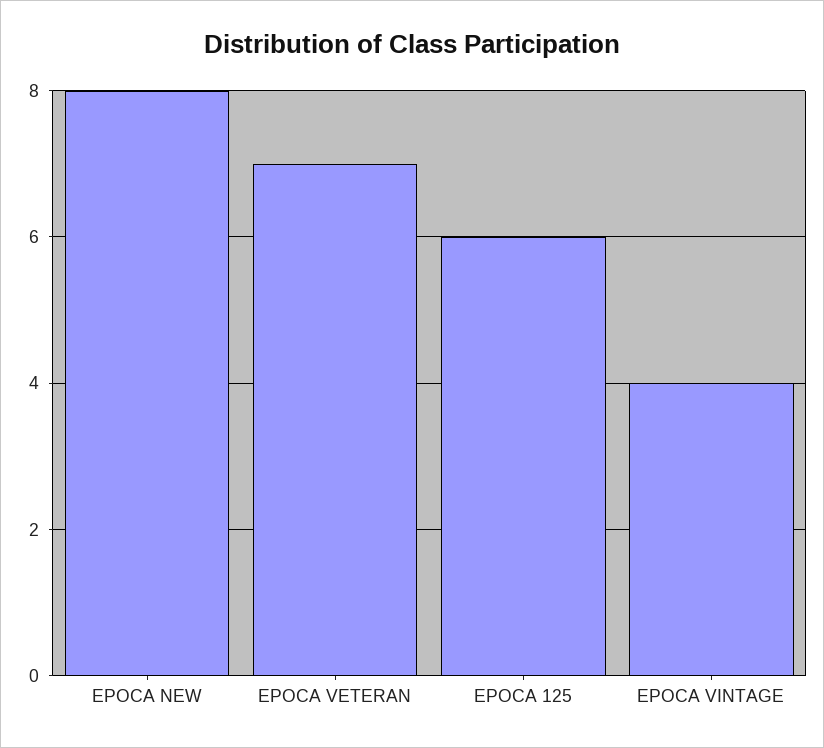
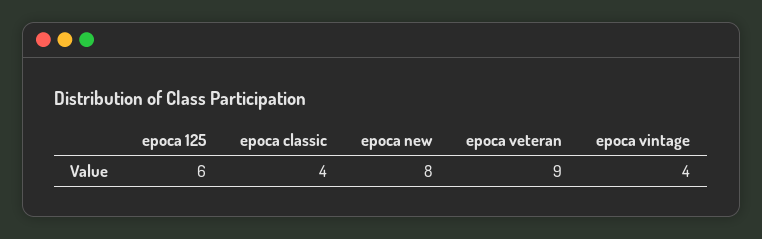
EPOCA VETERAN: 7 -> 9
epoca classic: none -> 4

